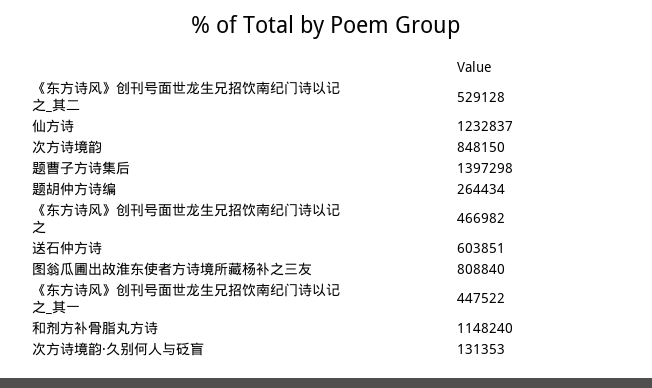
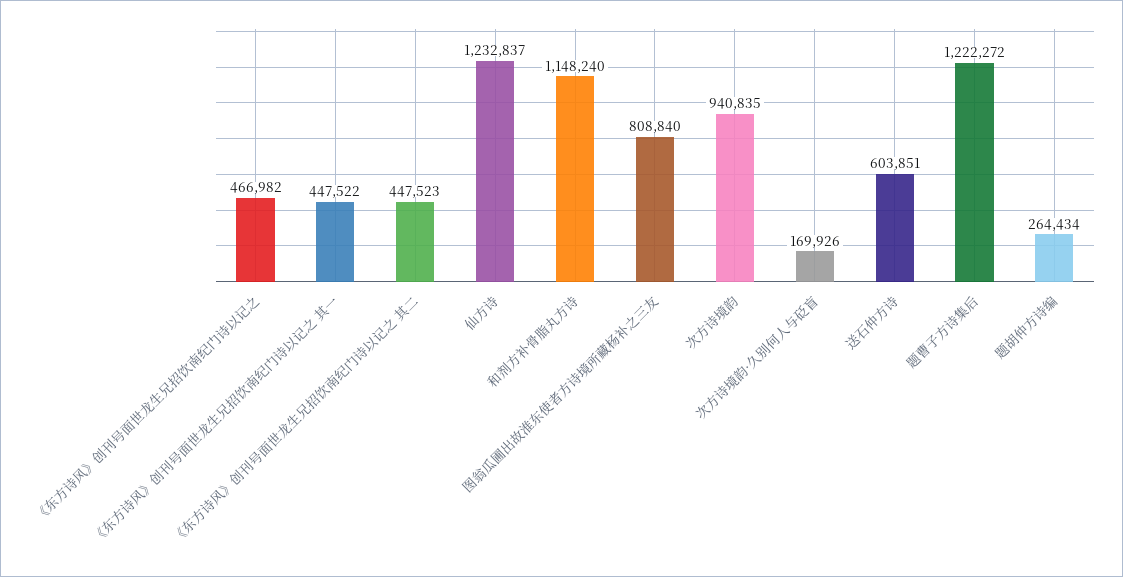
《东方诗风》创刊号面世龙生兄招饮南纪门诗以记之_其二: 529128 -> 447523
次方诗境韵: 848150 -> 940835
题曹子方诗集后: 1397298 -> 1222272
次方诗境韵·久别何人与砭盲: 131353 -> 169926

